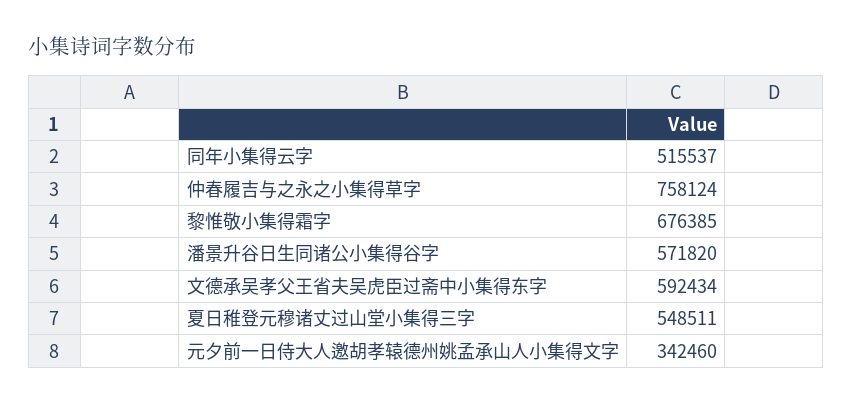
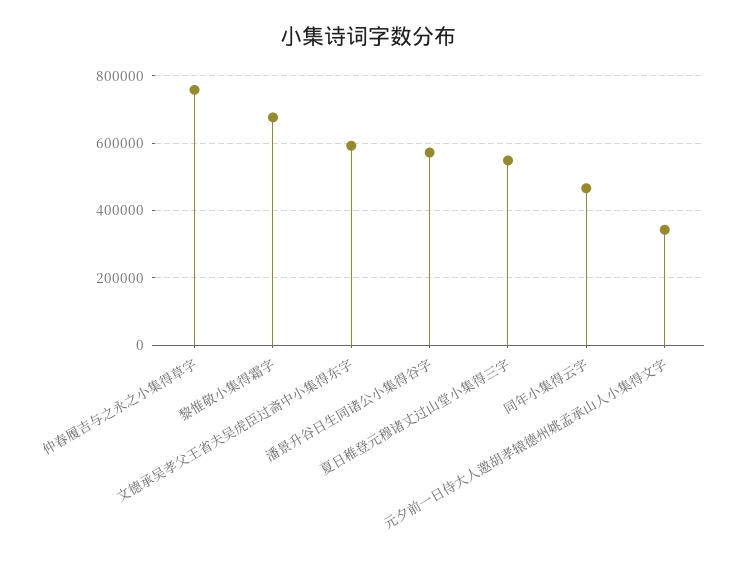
同年小集得云字: 515537 -> 460000

